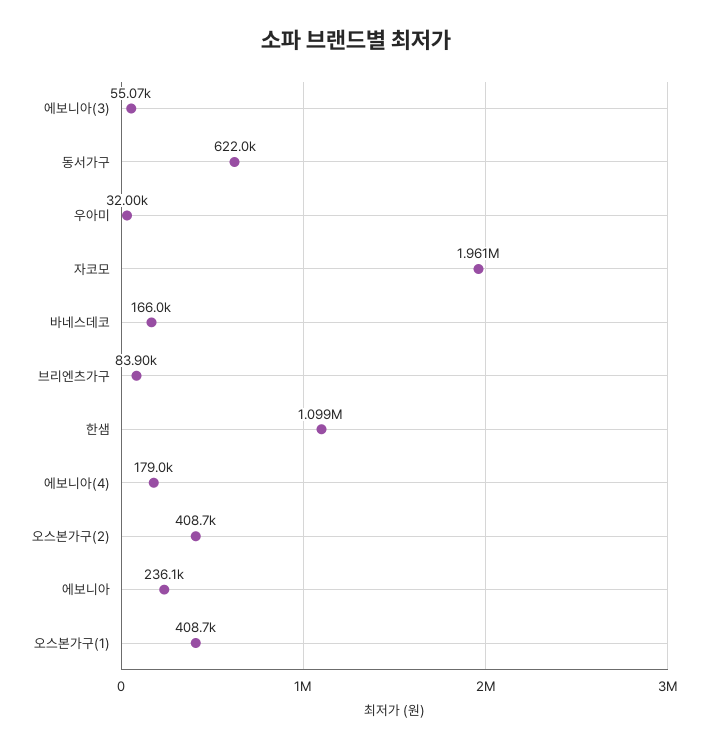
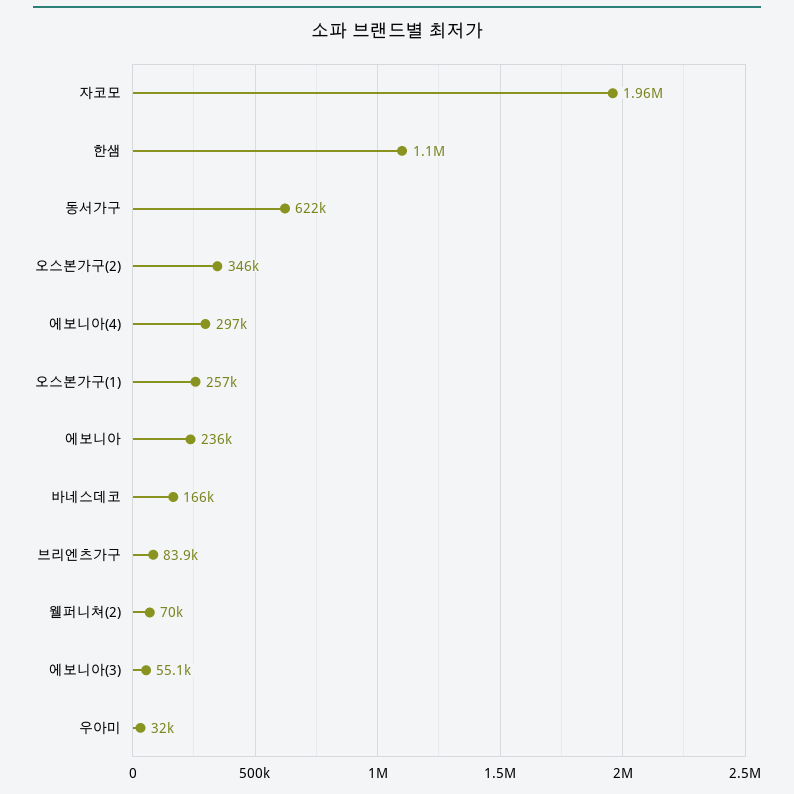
에보니아(4): 179000 -> 297000
오스본가구(2): 408700 -> 346000
오스본가구(1): 408700 -> 257000
웰퍼니쳐(2): none -> 70000

